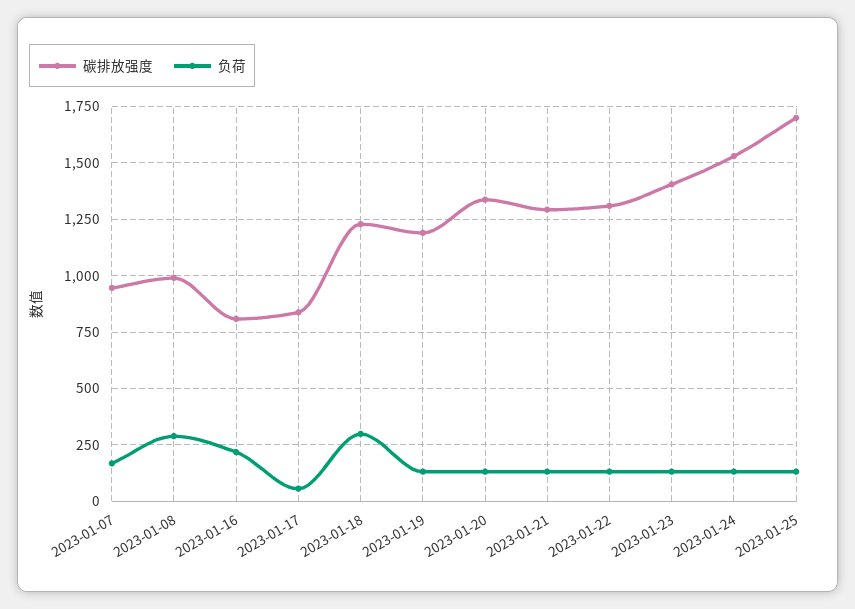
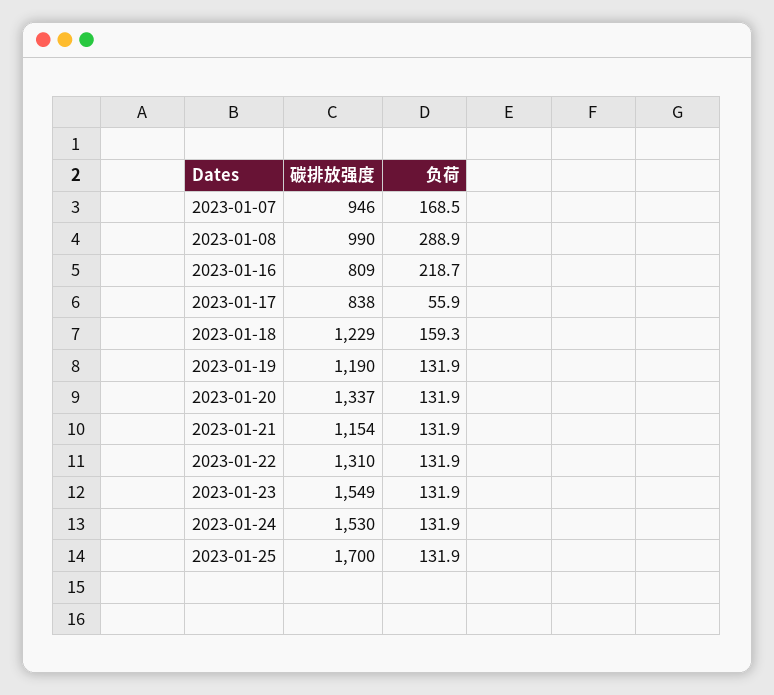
负荷, 2023-01-18: 300 -> 159.3
碳排放强度, 2023-01-21: 1300 -> 1154
碳排放强度, 2023-01-23: 1400 -> 1549

